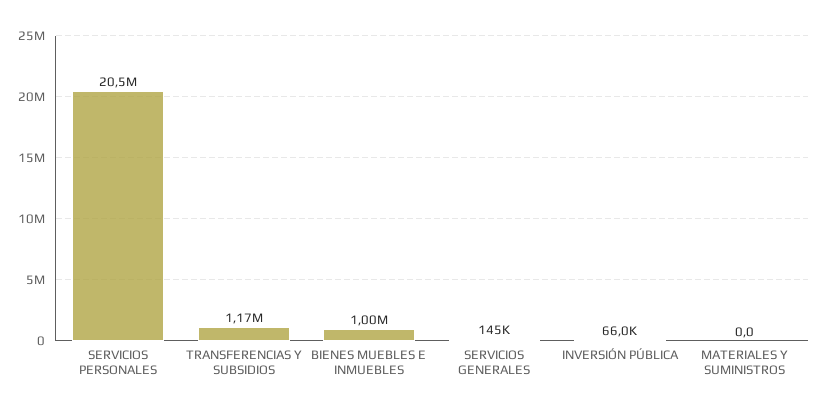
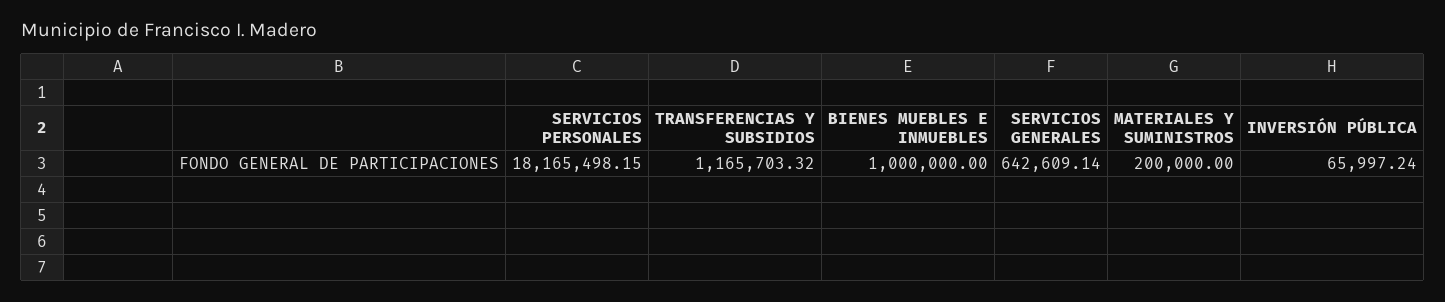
SERVICIOS PERSONALES: 20500000 -> 18165498.15
SERVICIOS GENERALES: 145000 -> 642609.14
MATERIALES Y SUMINISTROS: 0 -> 200000

